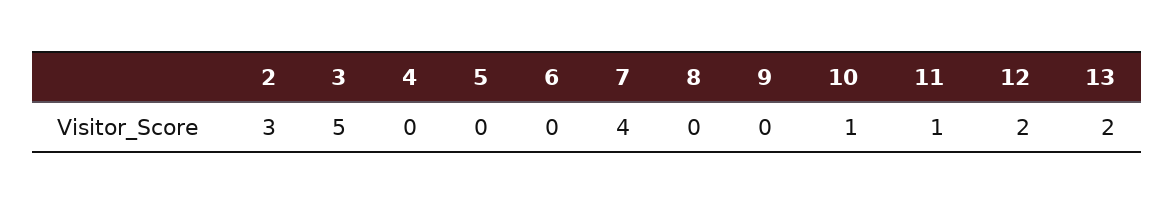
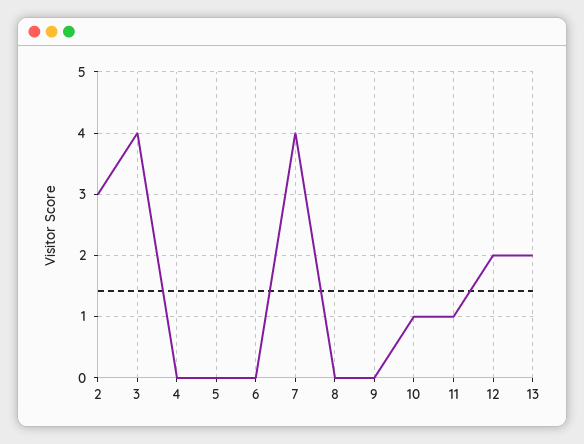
3: 5 -> 4

